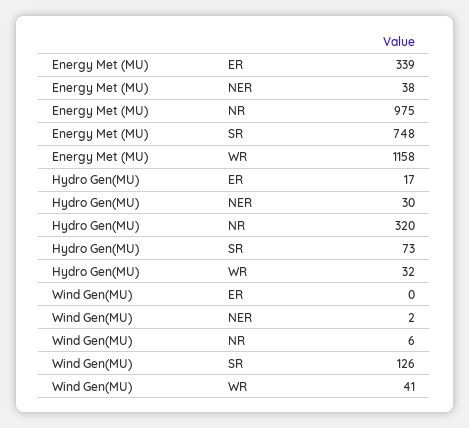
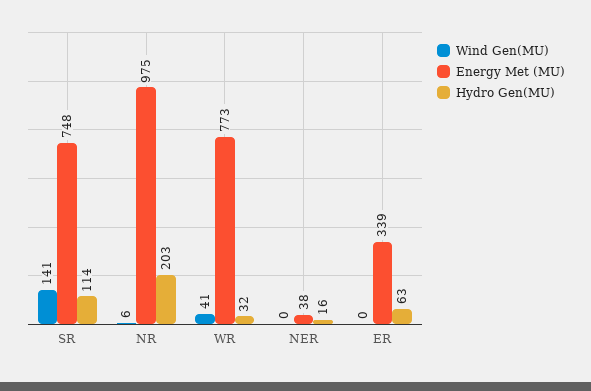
Energy Met (MU), WR: 1158 -> 773
Hydro Gen(MU), ER: 17 -> 63
Hydro Gen(MU), NER: 30 -> 16
Hydro Gen(MU), NR: 320 -> 203
Hydro Gen(MU), SR: 73 -> 114
Wind Gen(MU), NER: 2 -> 0
Wind Gen(MU), SR: 126 -> 141

